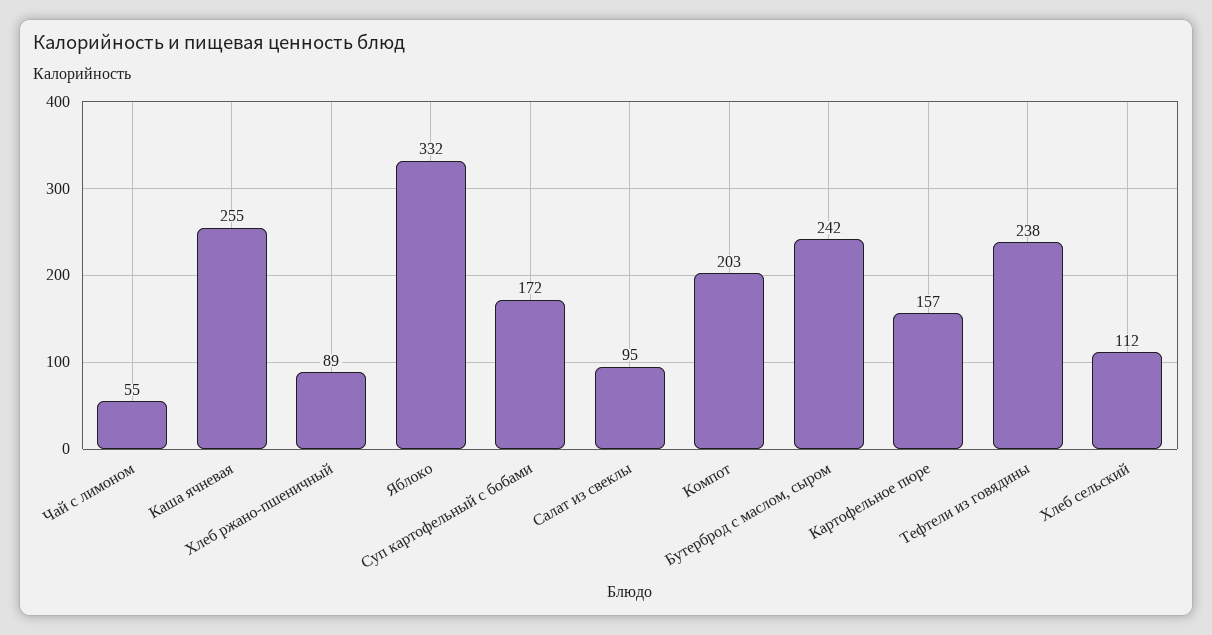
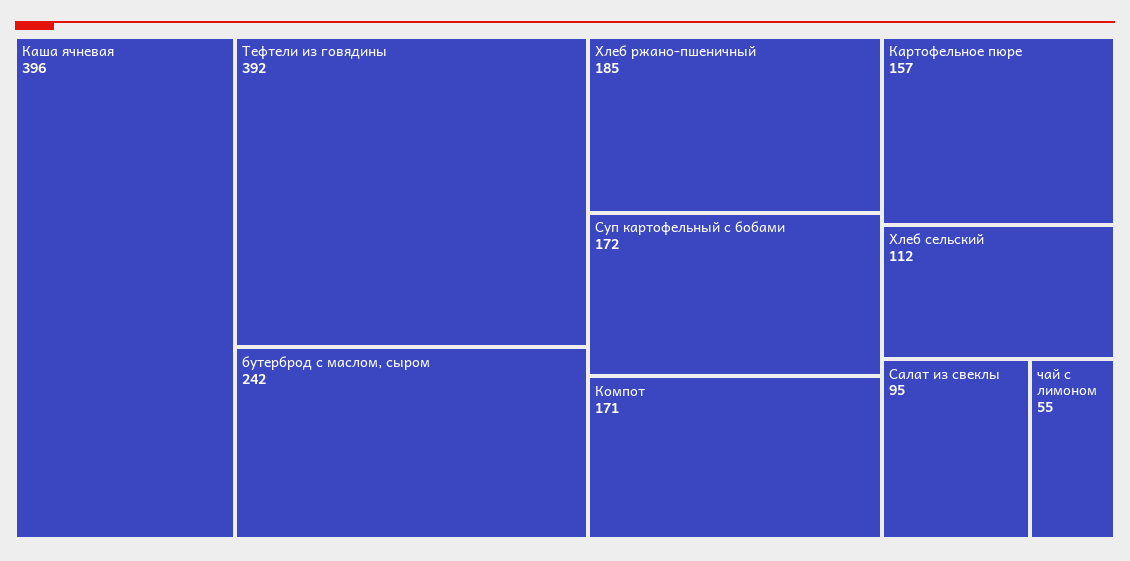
Каша ячневая: 255 -> 396
Хлеб ржано-пшеничный: 89 -> 185
Яблоко: 332 -> none
Компот: 203 -> 171
Тефтели из говядины: 238 -> 392

